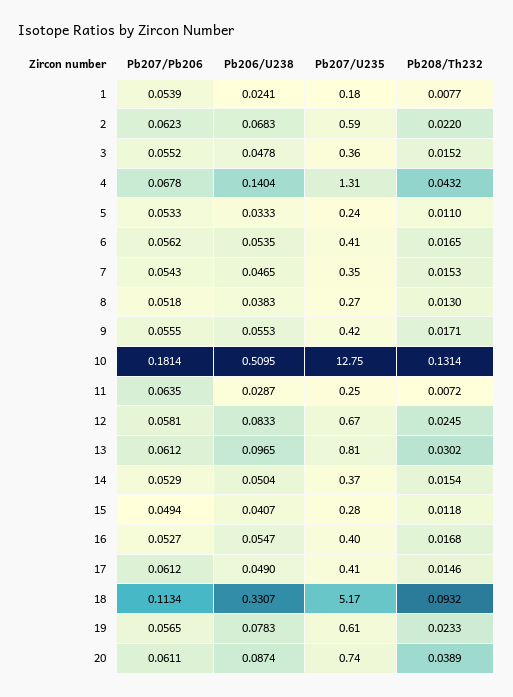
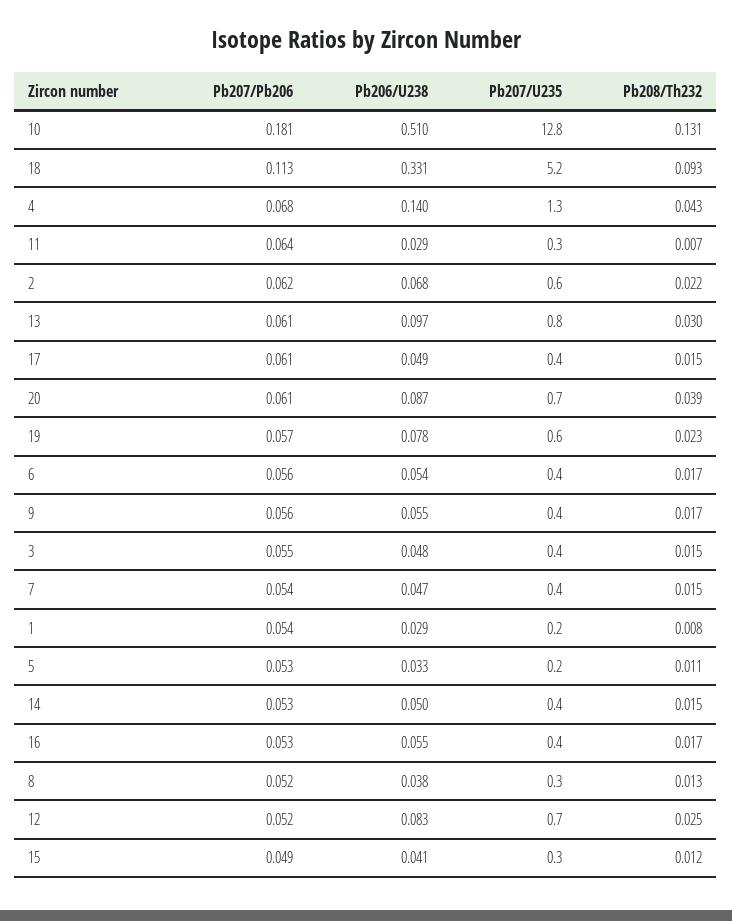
Pb206/U238, 1: 0.0241 -> 0.029
Pb207/Pb206, 12: 0.0581 -> 0.052

